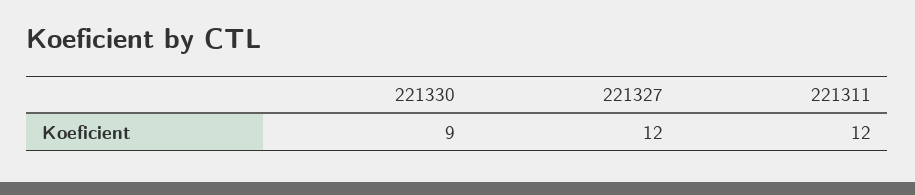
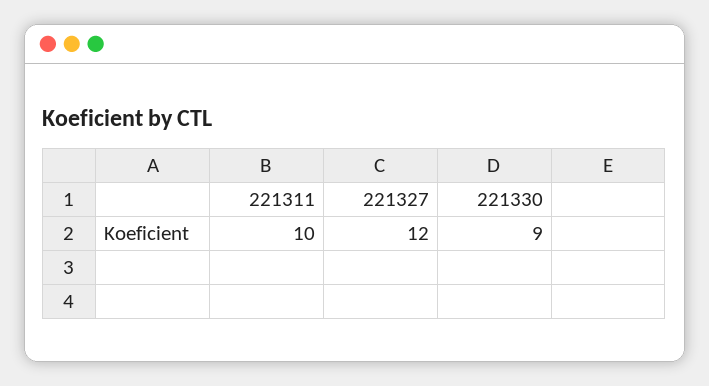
221311: 12 -> 10

